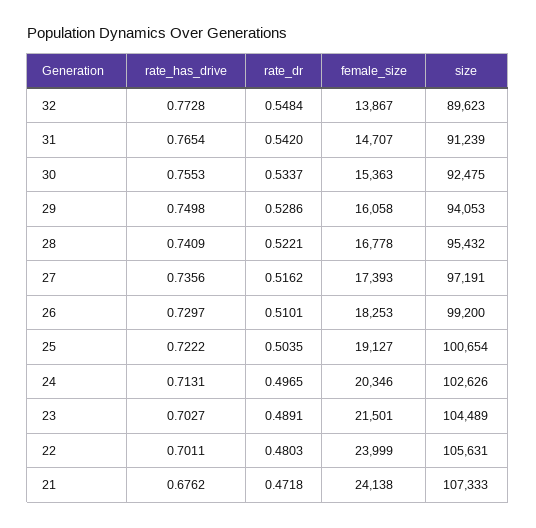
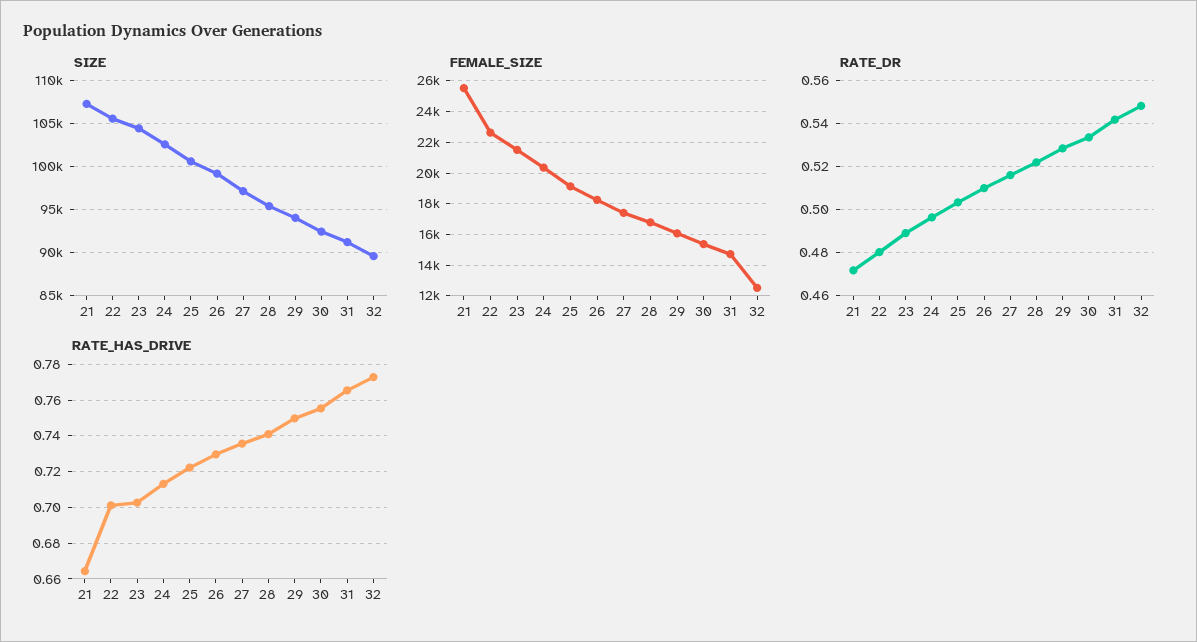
female_size, 32: 13867 -> 12500
female_size, 22: 23999 -> 22500
rate_has_drive, 21: 0.6762 -> 0.665
female_size, 21: 24138 -> 25500

